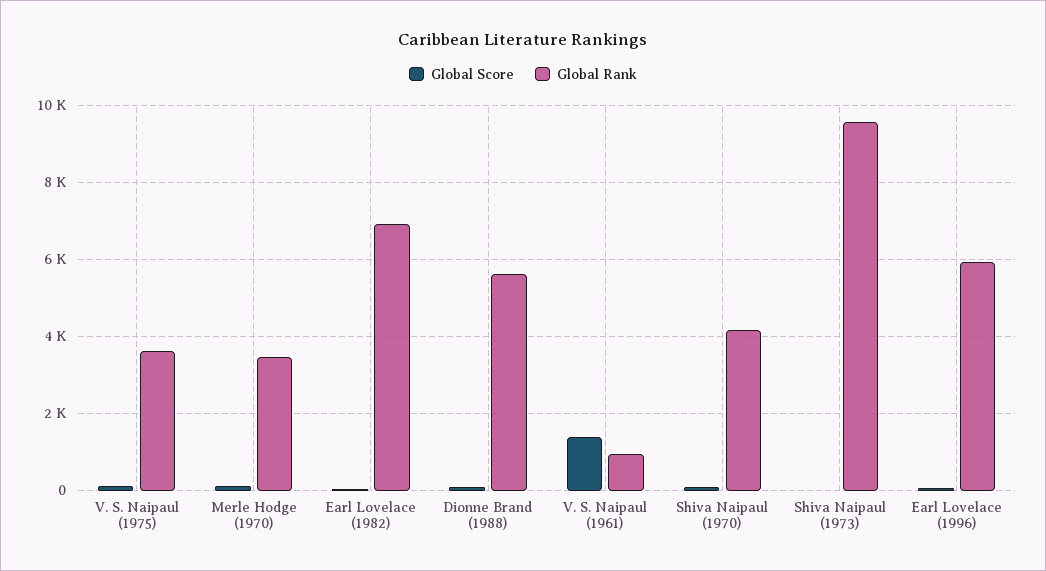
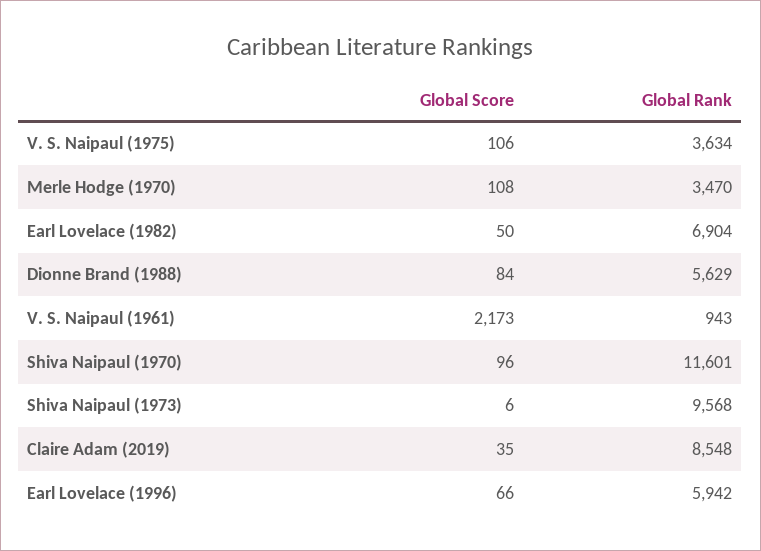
Global Score, V. S. Naipaul (1961): 1400 -> 2173
Global Rank, Shiva Naipaul (1970): 4200 -> 11601
Global Score, Claire Adam (2019): none -> 35
Global Rank, Claire Adam (2019): none -> 8548

